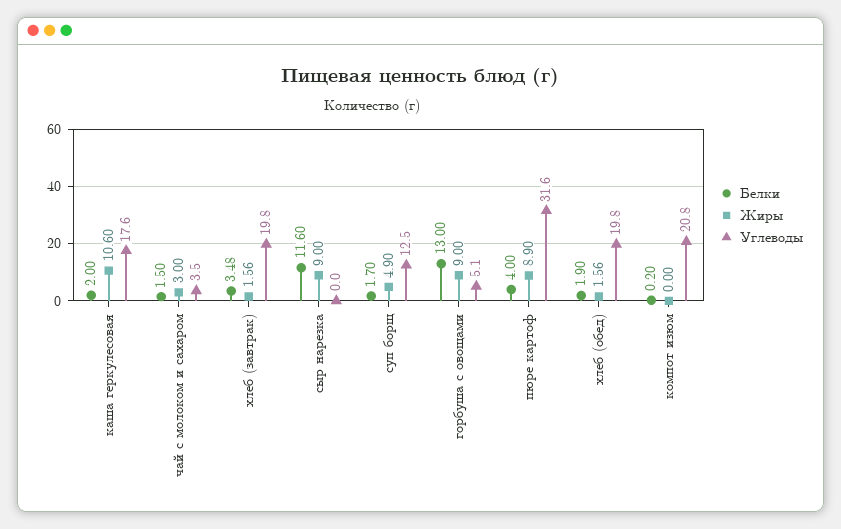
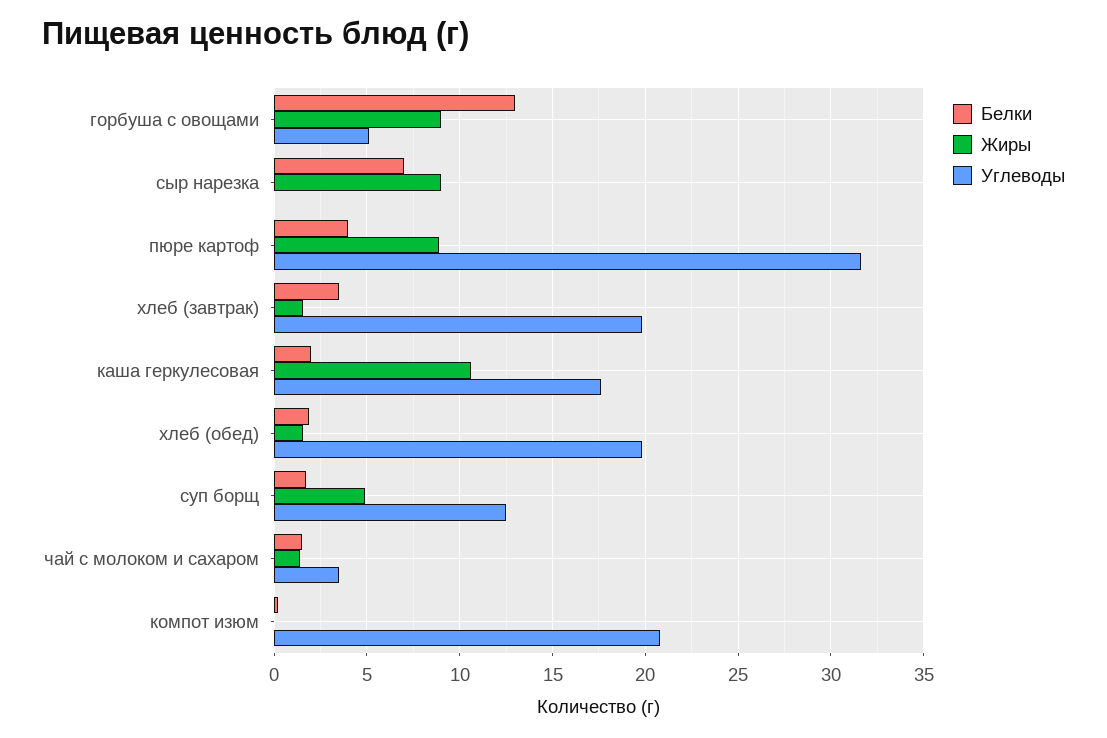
Жиры, чай с молоком и сахаром: 3 -> 1.5
Белки, сыр нарезка: 11.6 -> 7

